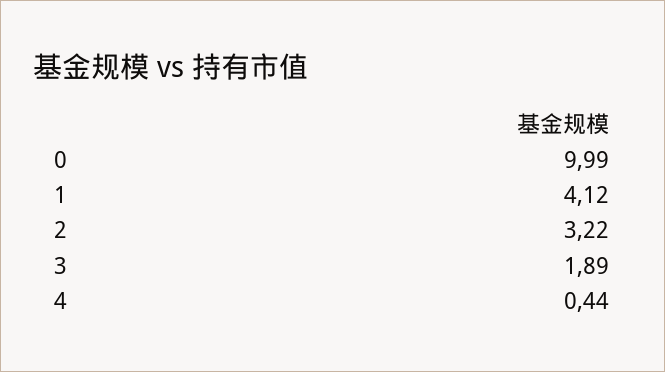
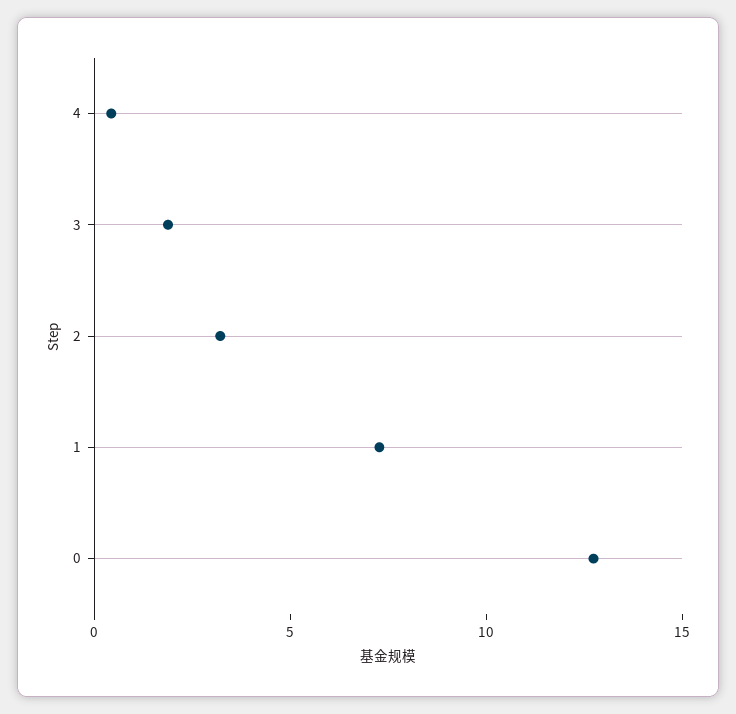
0: 9.99 -> 13
1: 4.12 -> 7

